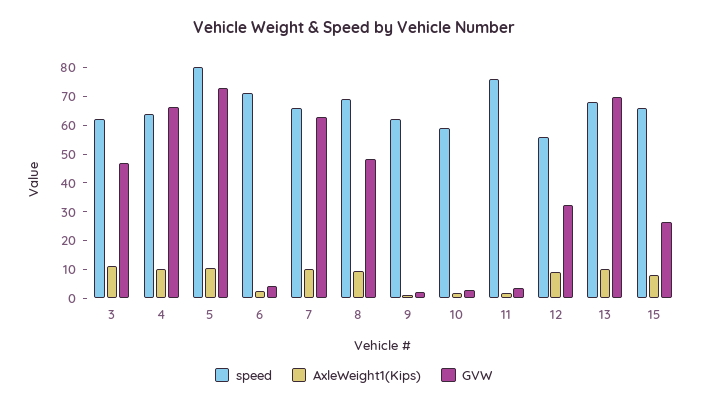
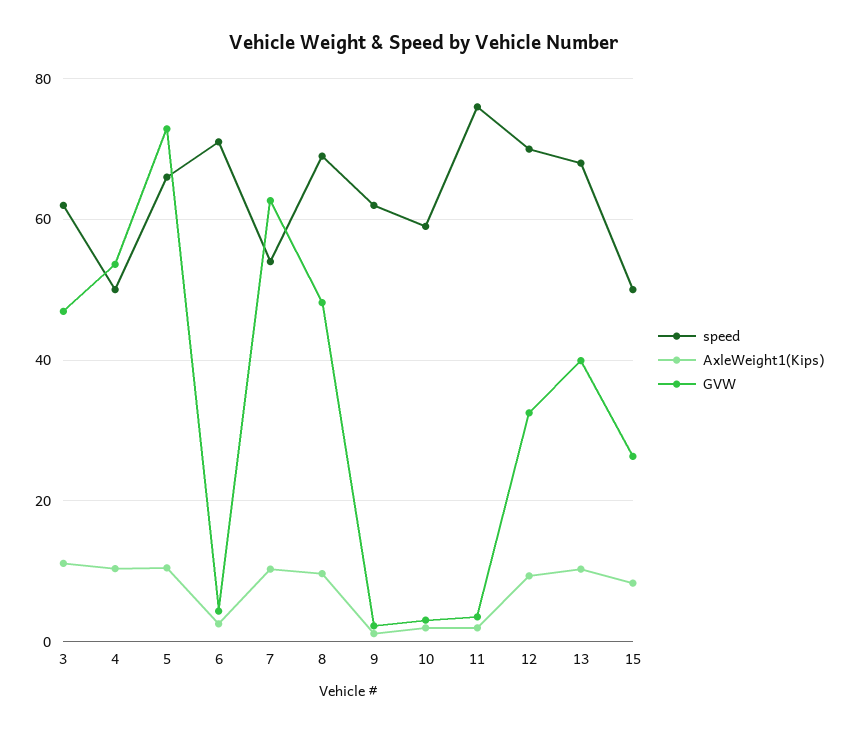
speed, 4: 65 -> 50
GVW, 4: 65 -> 54
speed, 5: 80 -> 66
speed, 7: 65 -> 54
speed, 12: 55 -> 70
GVW, 13: 70 -> 40
speed, 15: 65 -> 50

